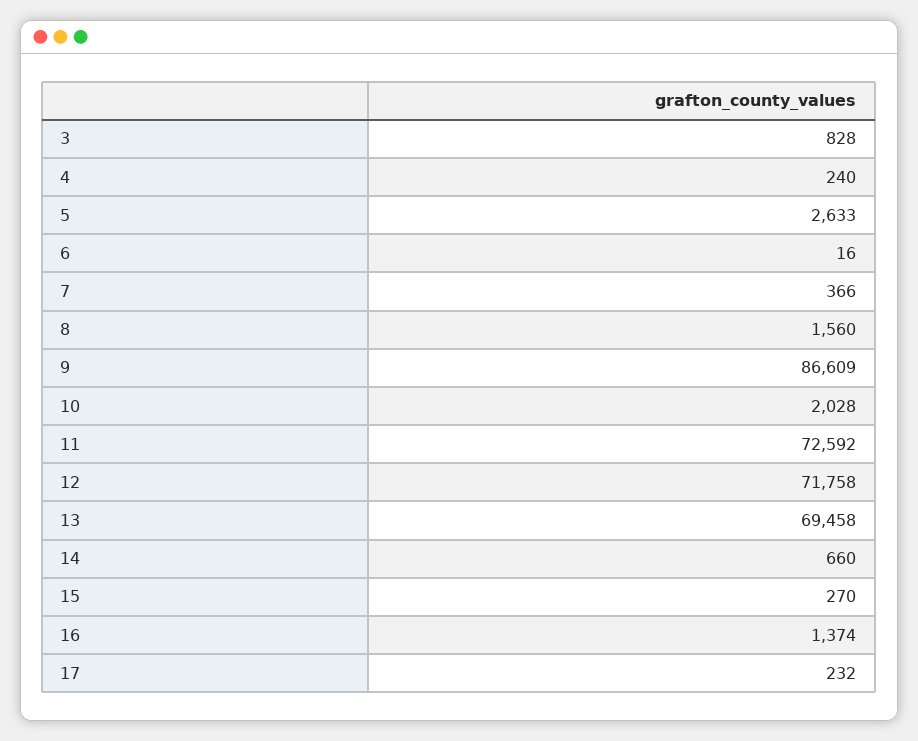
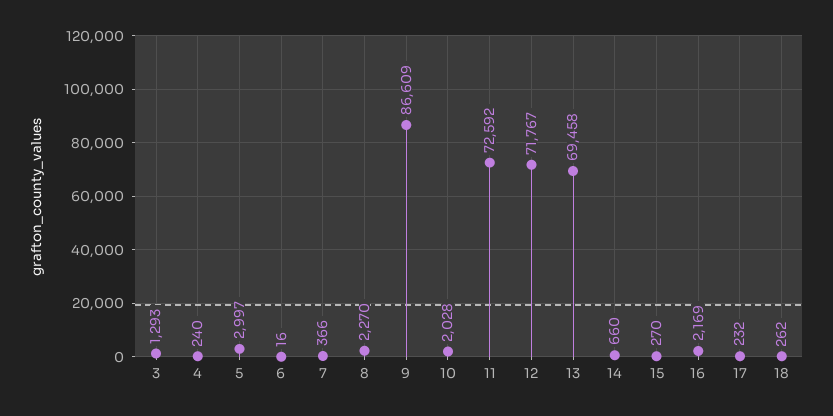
3: 828 -> 1293
5: 2633 -> 2997
8: 1560 -> 2270
12: 71758 -> 71767
16: 1374 -> 2169
18: none -> 262

